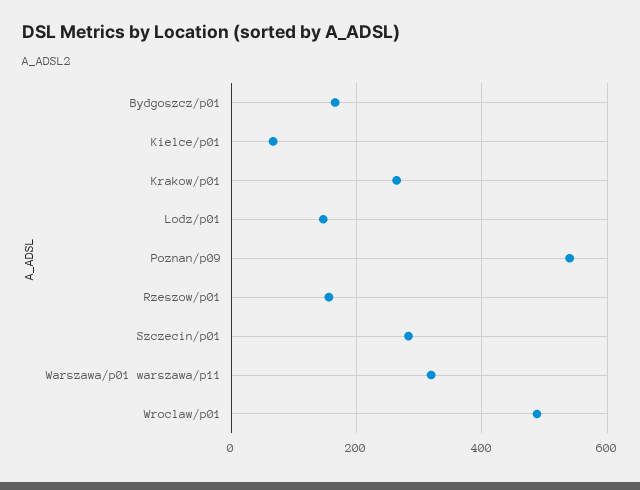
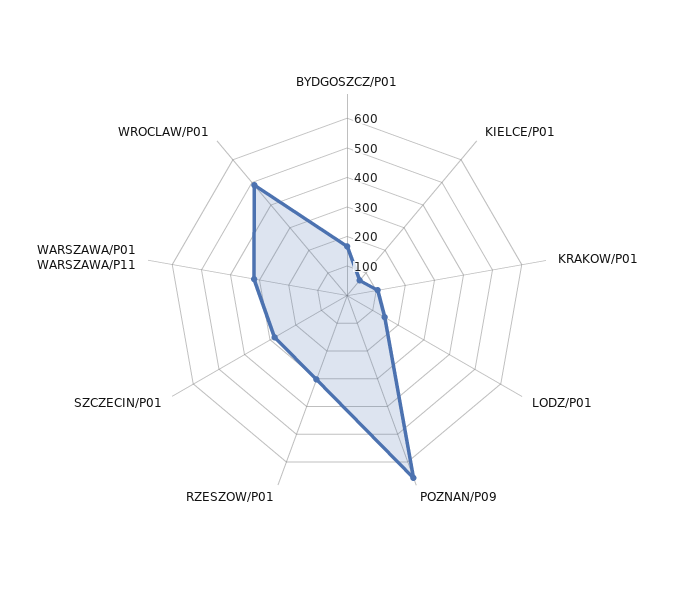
Krakow/p01: 260 -> 100
Poznan/p09: 540 -> 650
Rzeszow/p01: 160 -> 300

